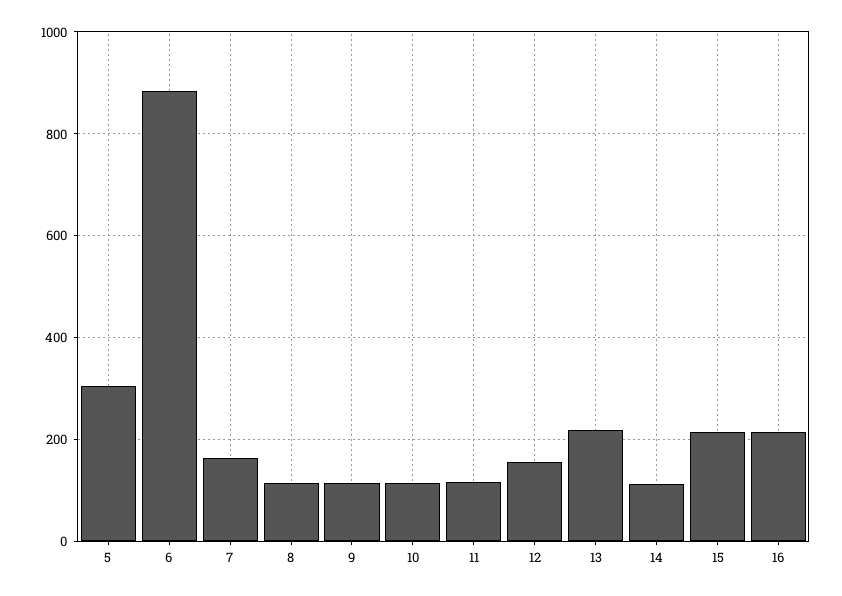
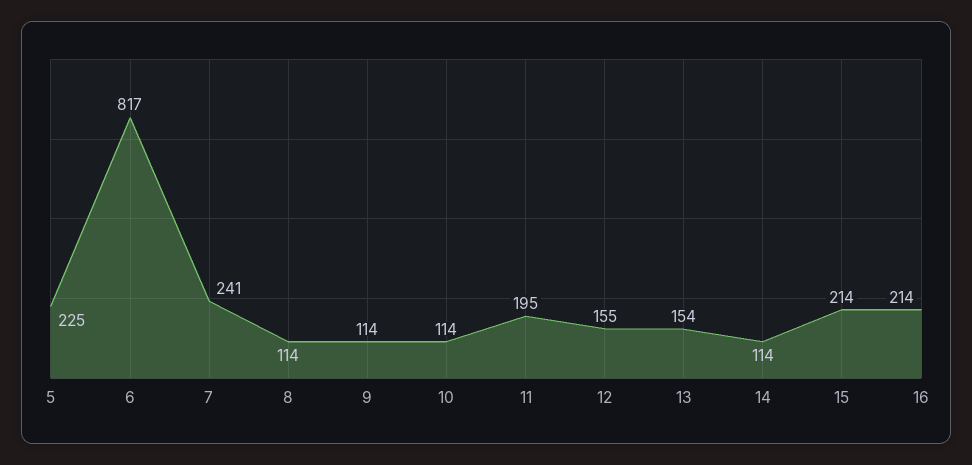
5: 300 -> 225
6: 880 -> 817
7: 160 -> 241
11: 120 -> 195
13: 220 -> 154

